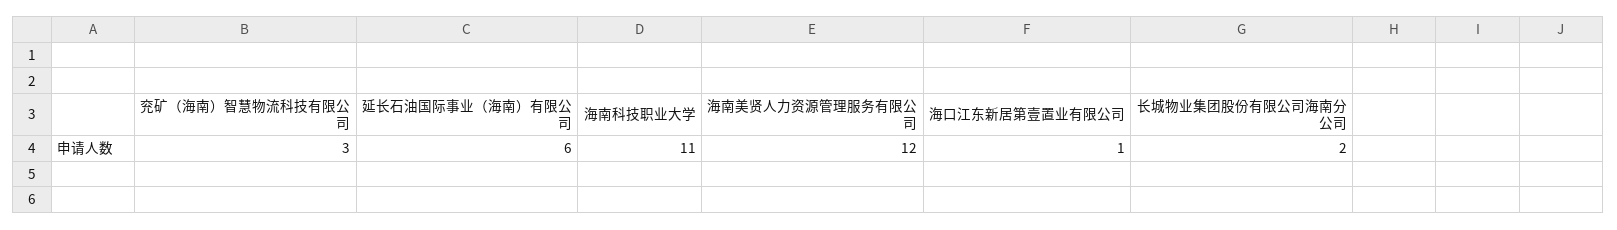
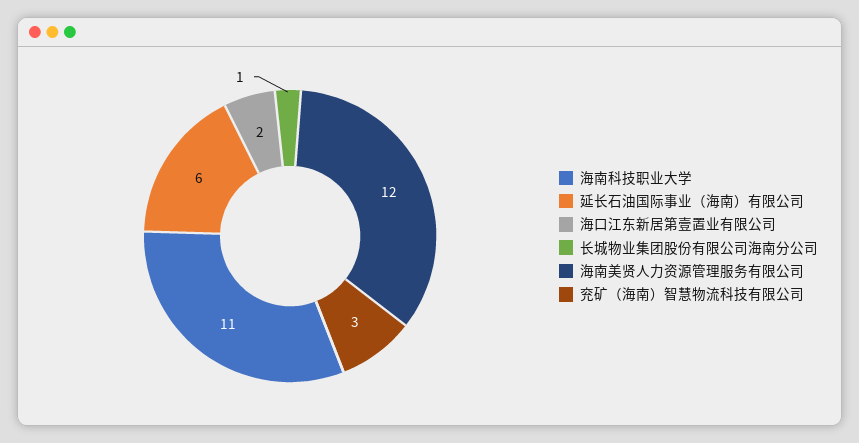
海口江东新居第壹置业有限公司: 1 -> 2
长城物业集团股份有限公司海南分公司: 2 -> 1

